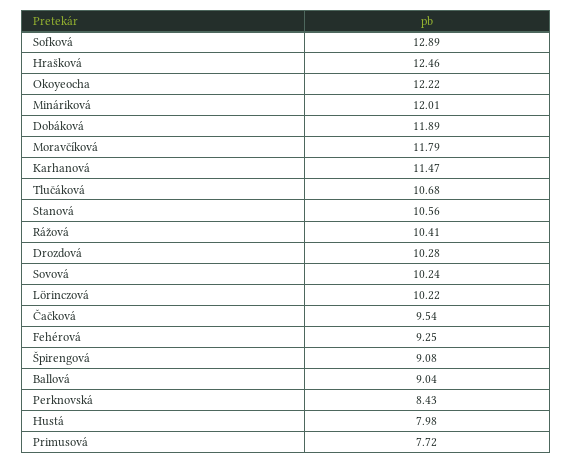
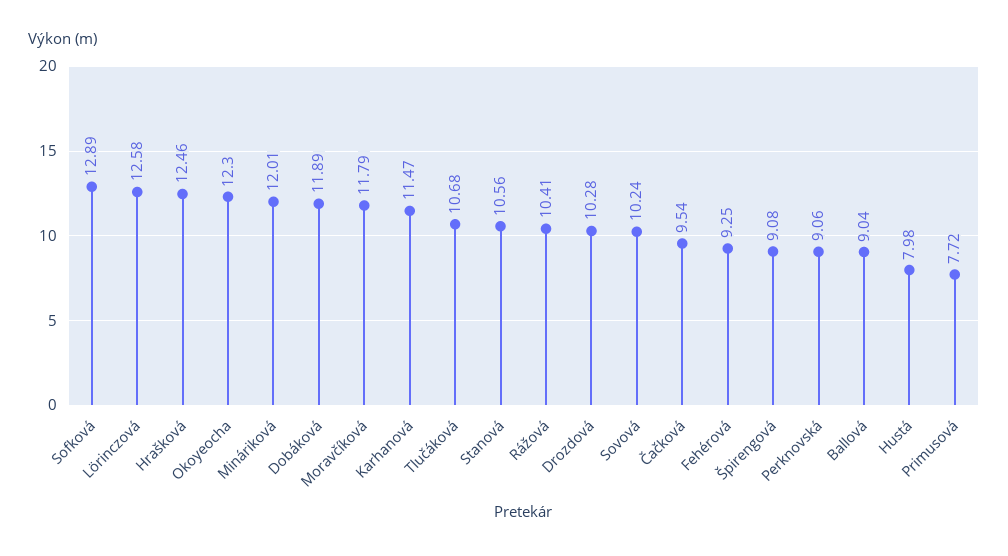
Okoyeocha: 12.22 -> 12.3
Lörinczová: 10.22 -> 12.58
Perknovská: 8.43 -> 9.06

